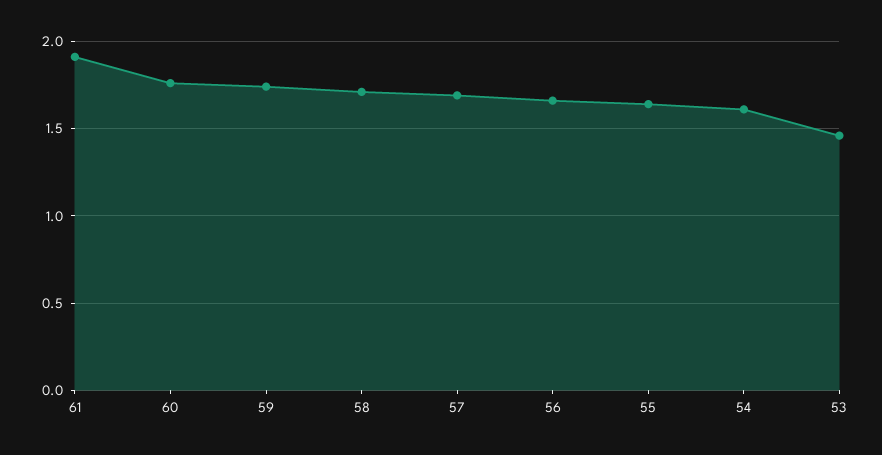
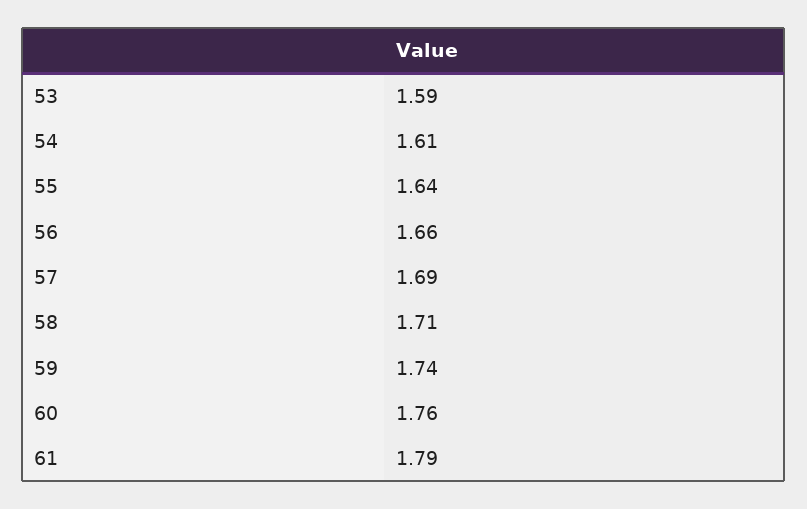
61: 1.9 -> 1.79
53: 1.45 -> 1.59

